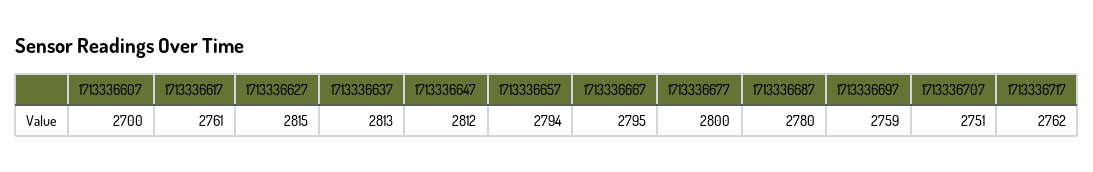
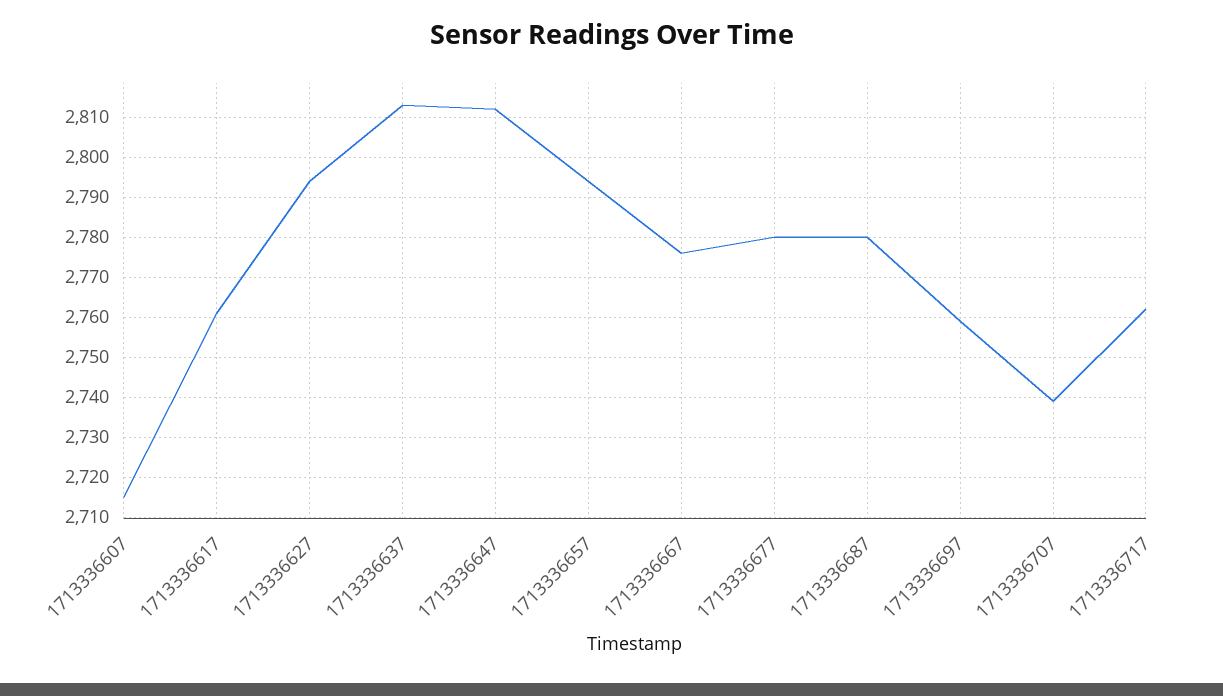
1713336607: 2700 -> 2715
1713336627: 2815 -> 2795
1713336667: 2795 -> 2775
1713336677: 2800 -> 2780
1713336707: 2751 -> 2740

